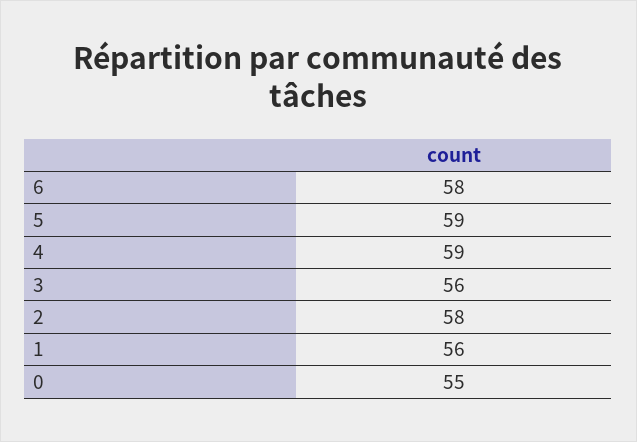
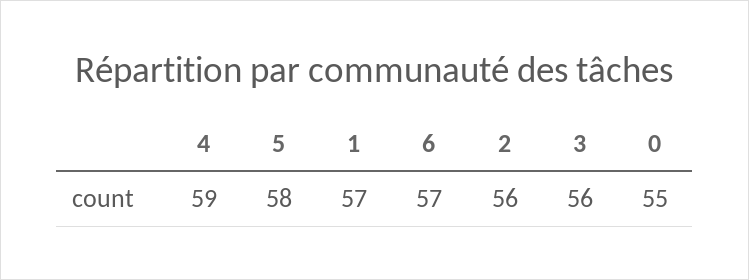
6: 58 -> 57
5: 59 -> 58
2: 58 -> 56
1: 56 -> 57

